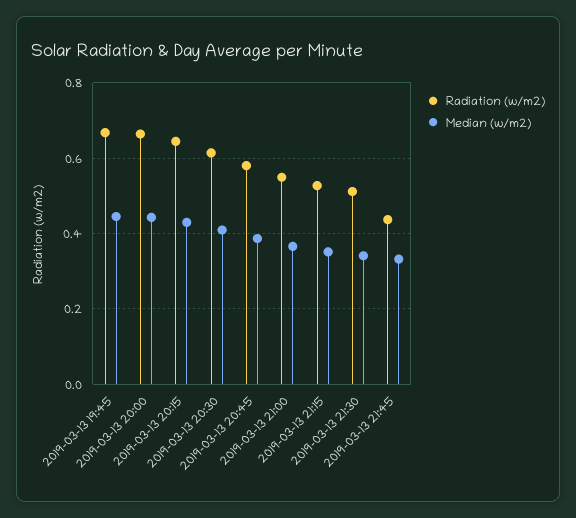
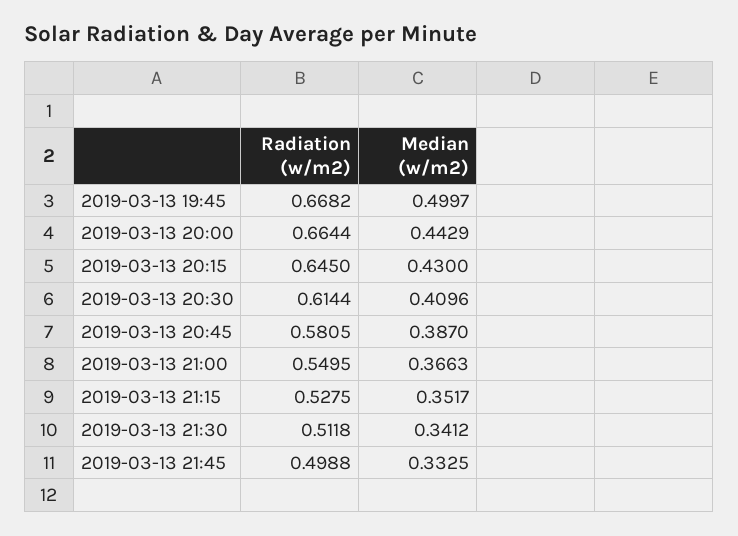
Median (w/m2), 2019-03-13 19:45: 0.44 -> 0.4997
Radiation (w/m2), 2019-03-13 21:45: 0.44 -> 0.4988

